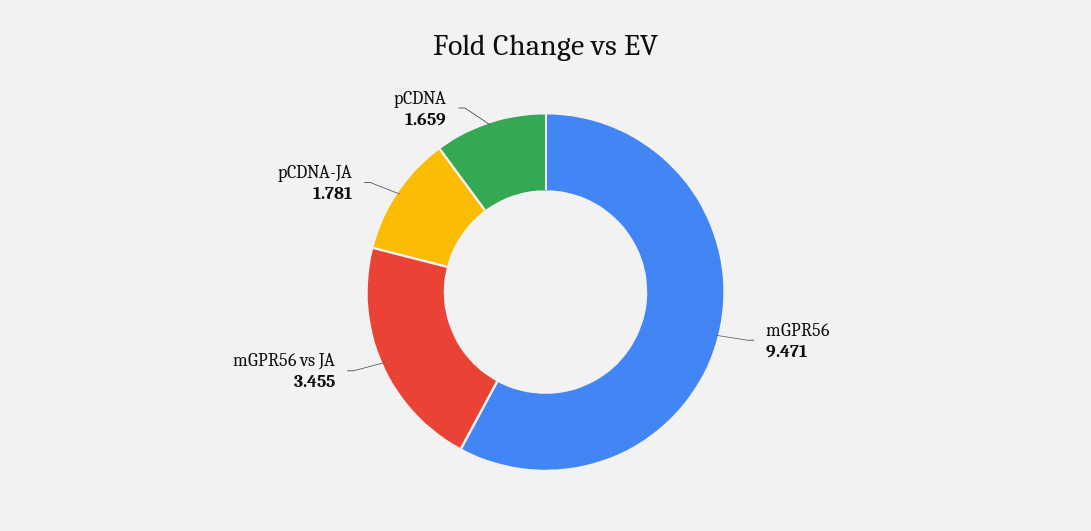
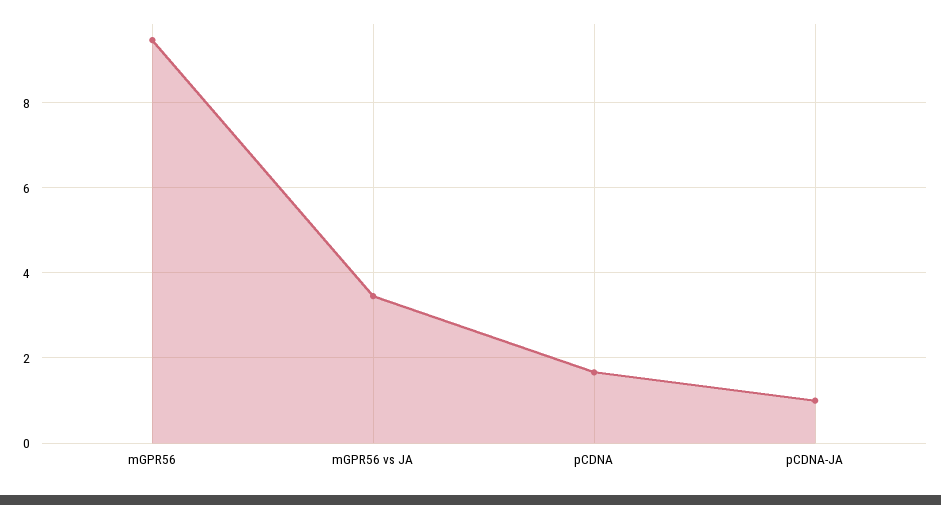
pCDNA-JA: 1.781 -> 1

